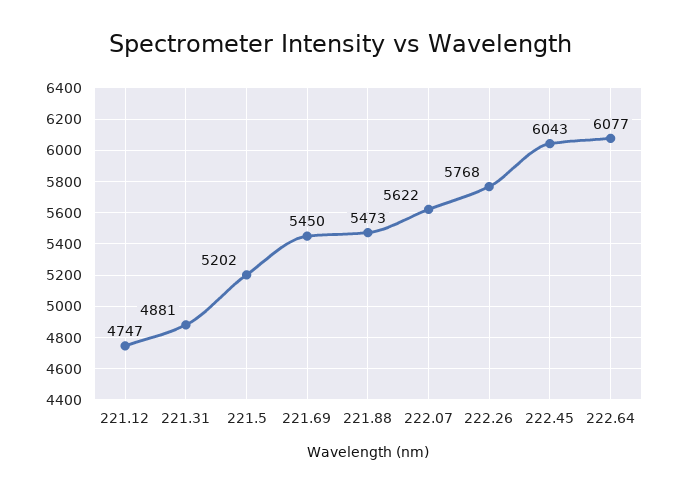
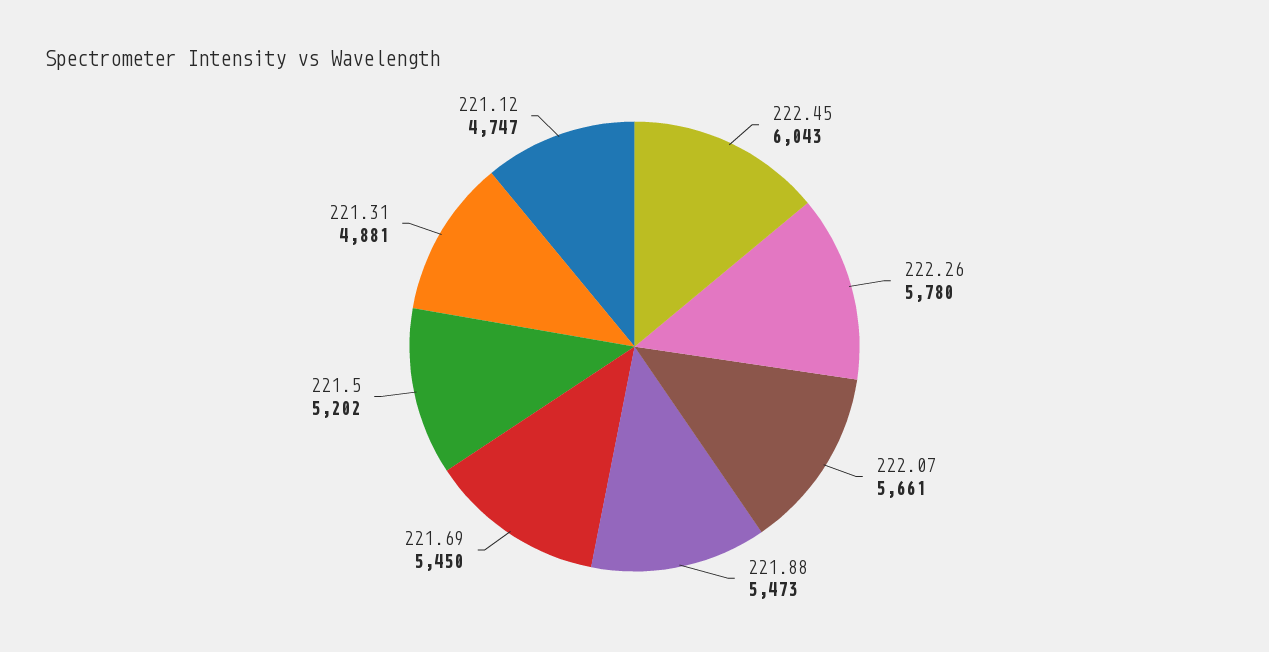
222.07: 5622 -> 5661
222.26: 5768 -> 5780
222.64: 6077 -> none

